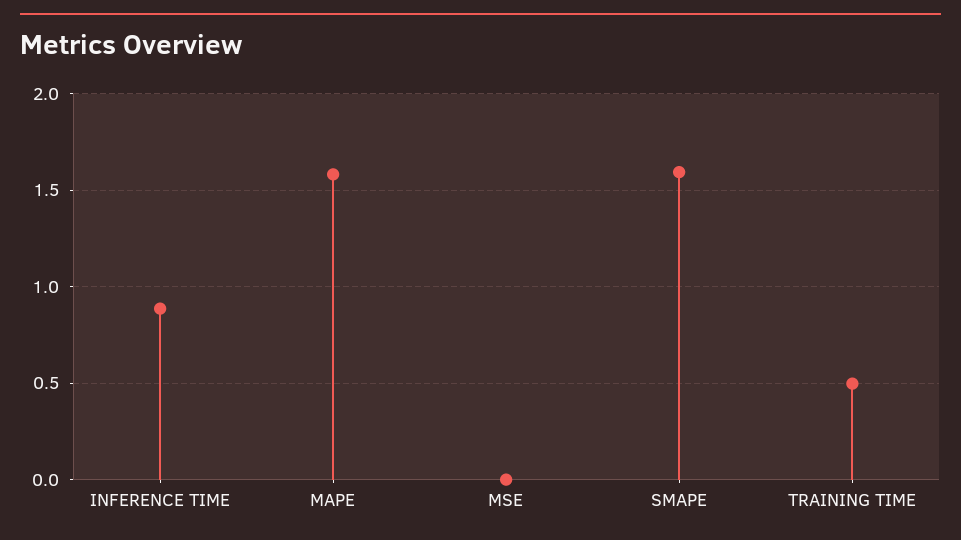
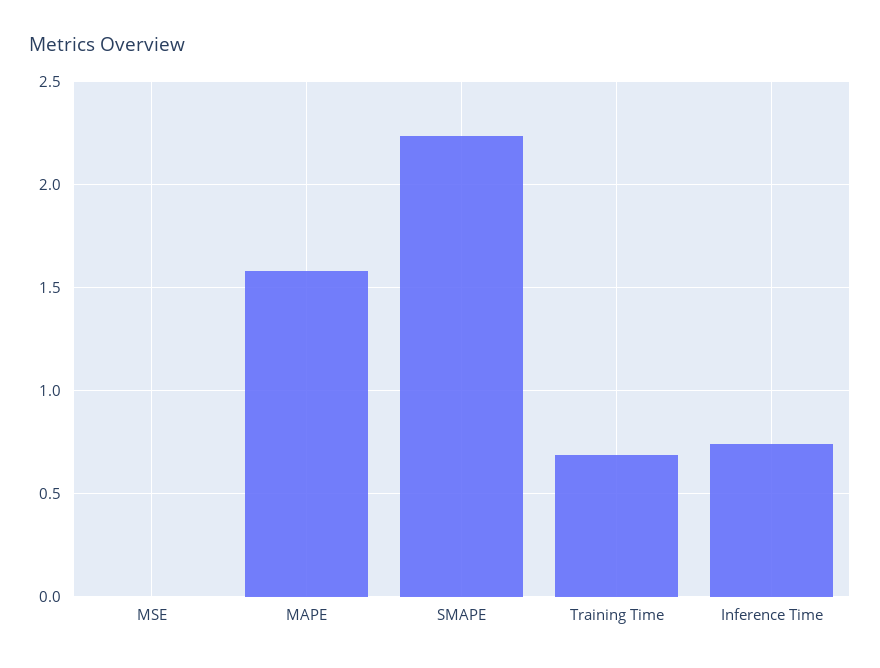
INFERENCE TIME: 0.9 -> 0.75
SMAPE: 1.6 -> 2.25
TRAINING TIME: 0.5 -> 0.7

